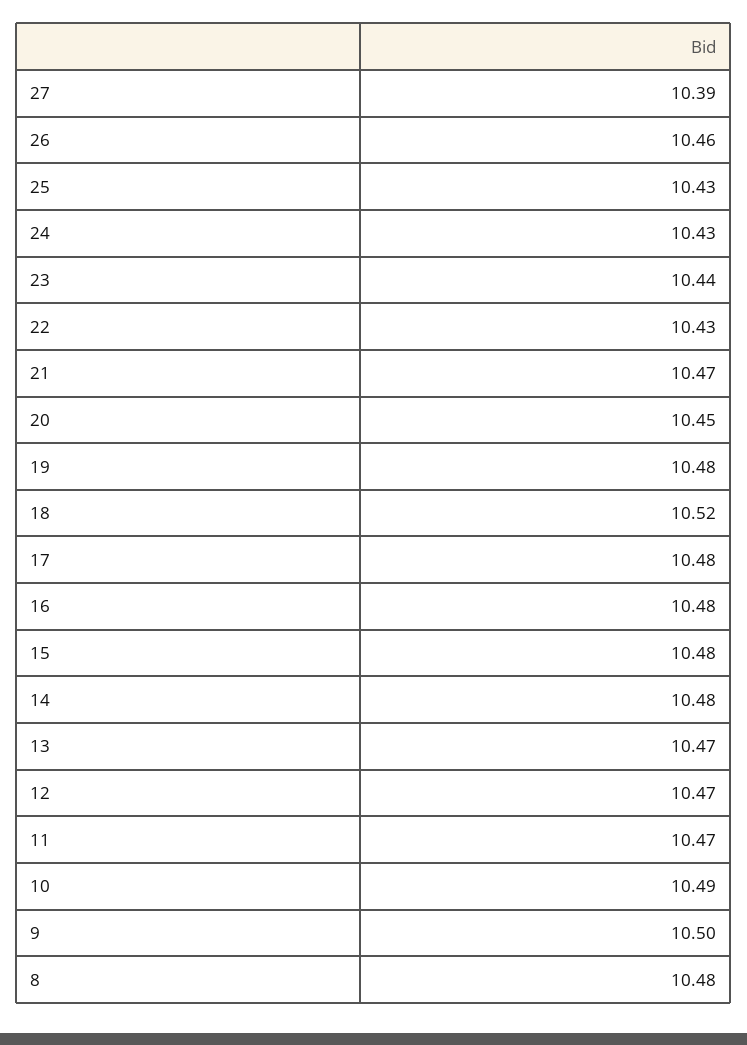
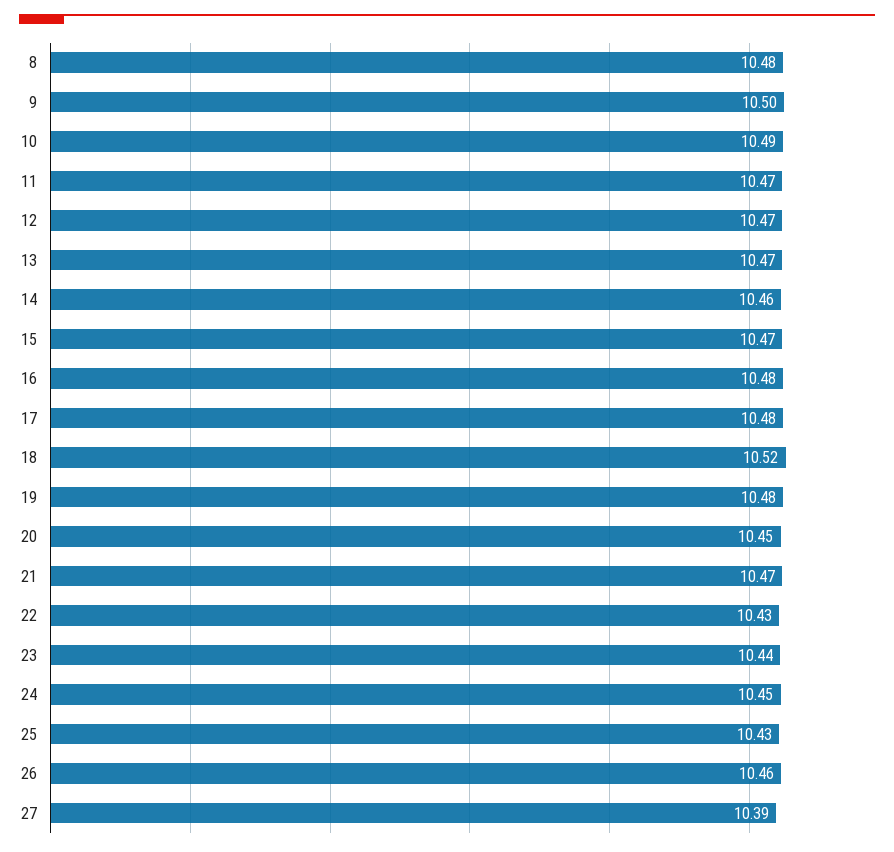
24: 10.43 -> 10.45
15: 10.48 -> 10.47
14: 10.48 -> 10.46

